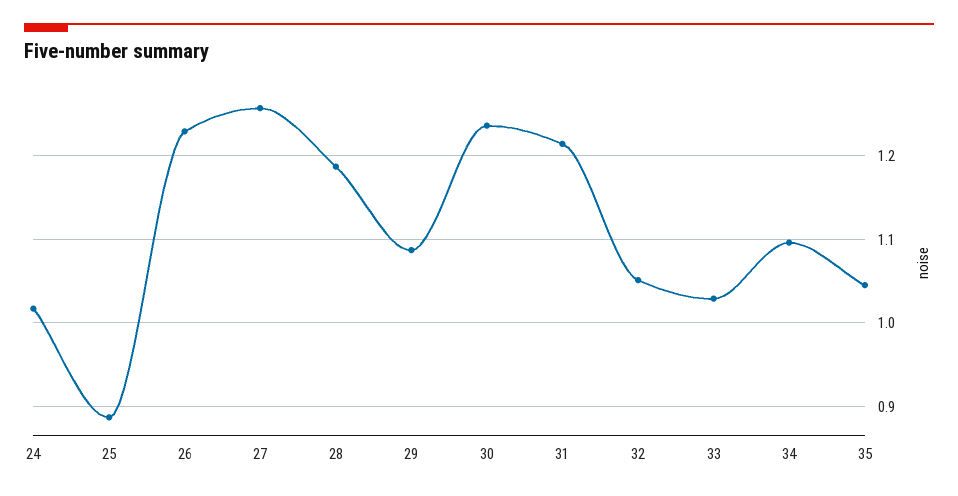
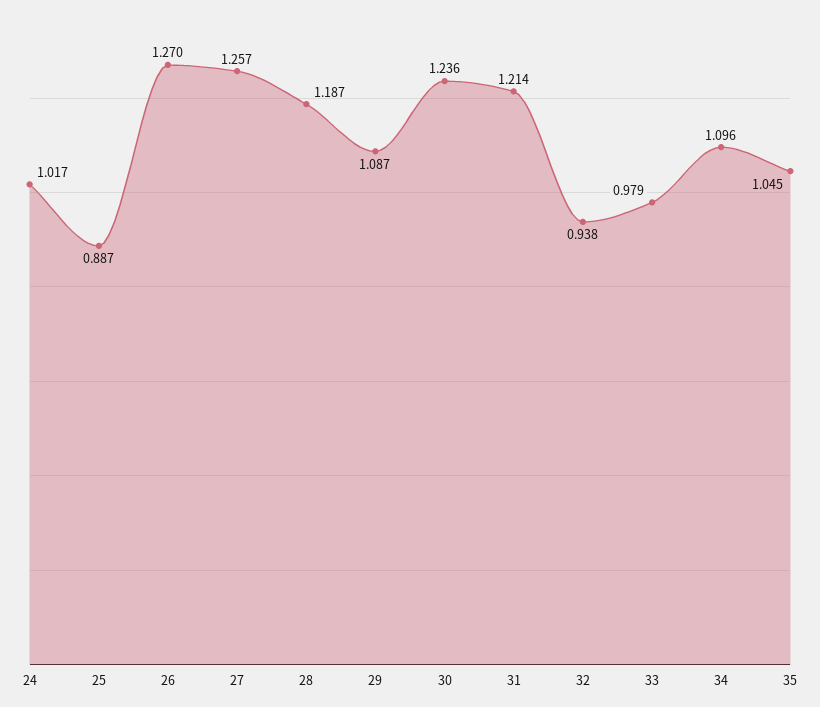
26: 1.23 -> 1.27
32: 1.05 -> 0.938
33: 1.03 -> 0.979

